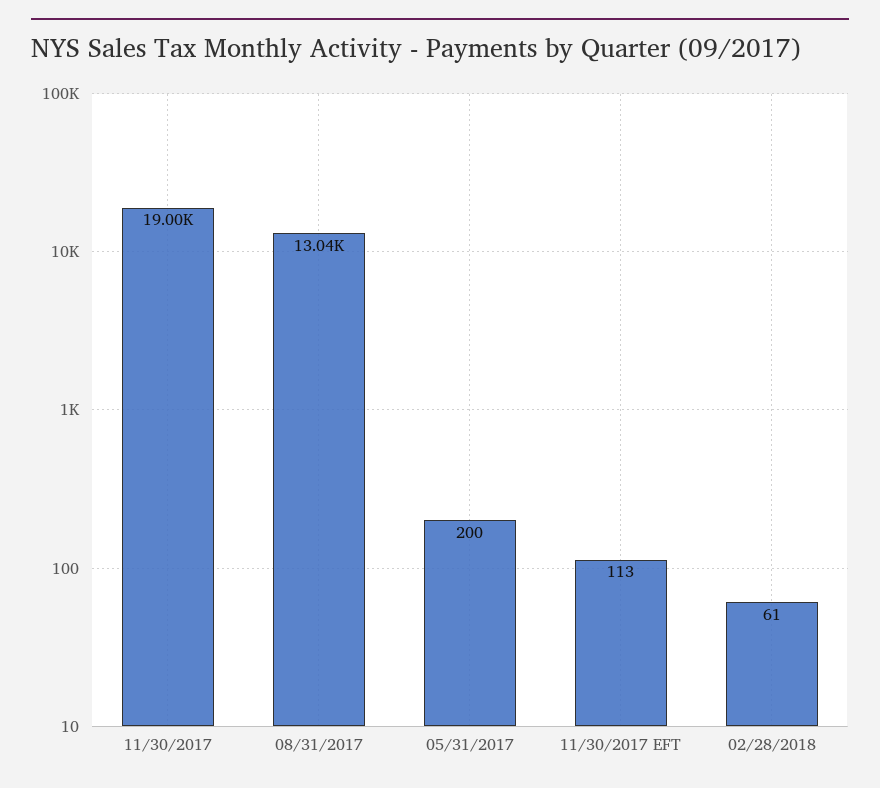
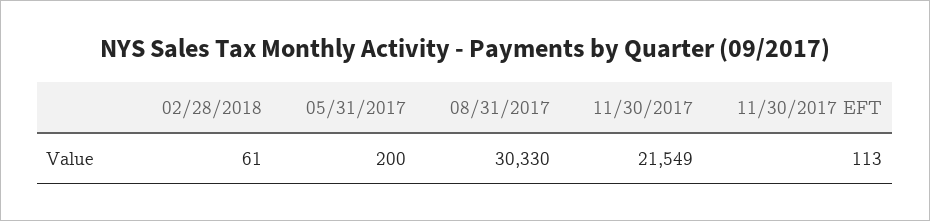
11/30/2017: 19000 -> 21549
08/31/2017: 13040 -> 30330

